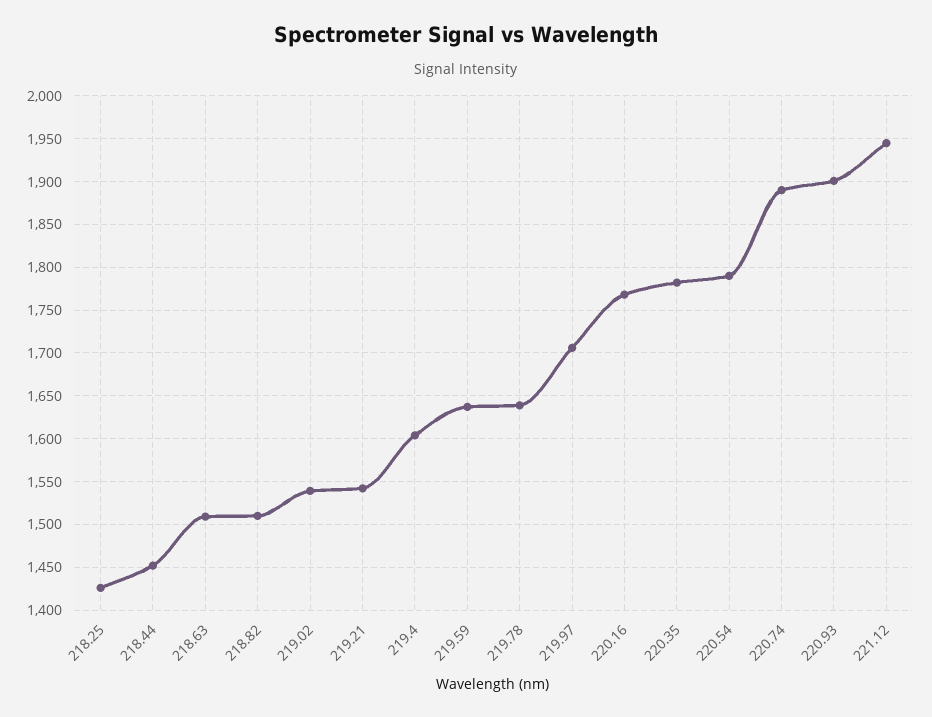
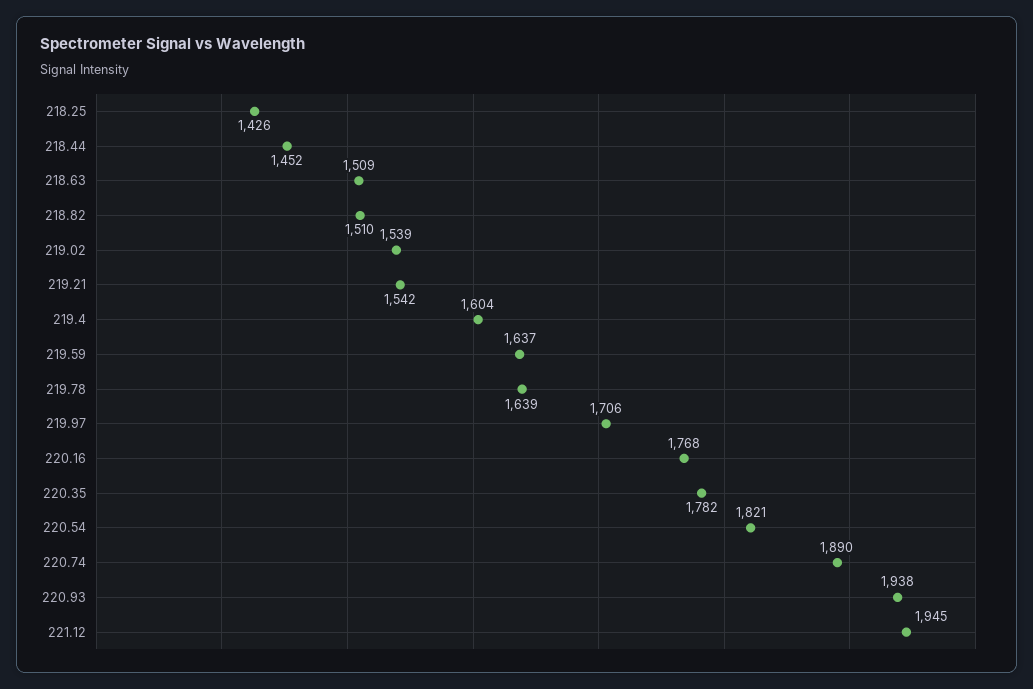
220.54: 1790 -> 1821
220.93: 1900 -> 1938

